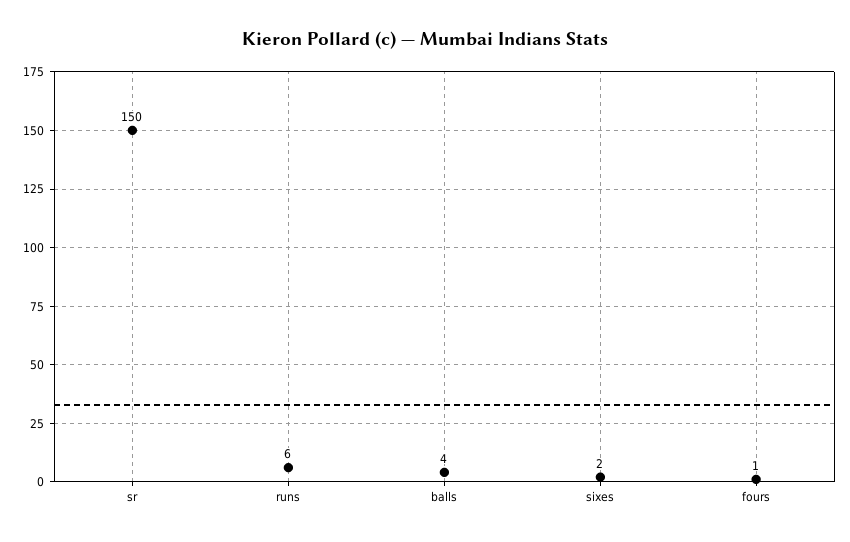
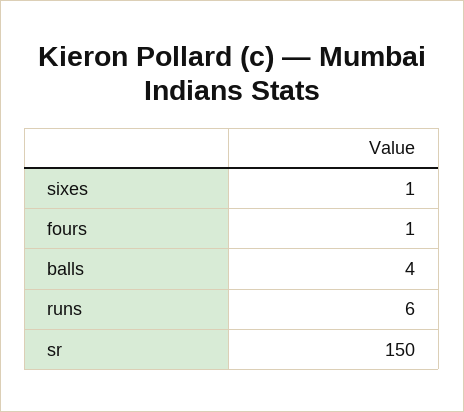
sixes: 2 -> 1

